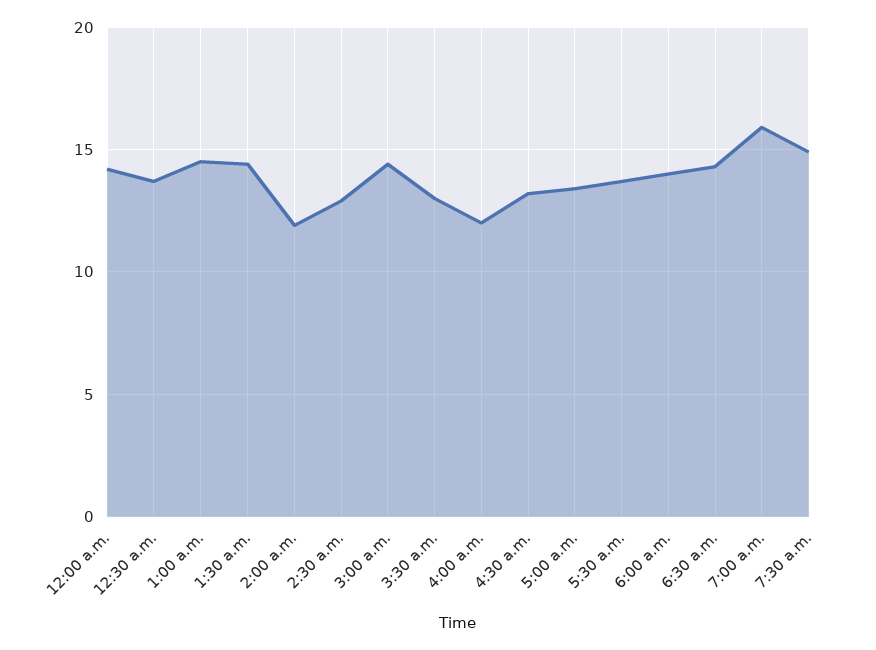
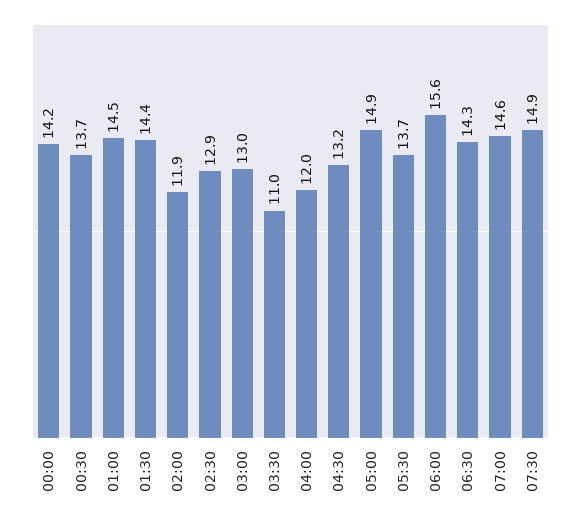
3:00 a.m.: 14.5 -> 13
3:30 a.m.: 13 -> 11
5:00 a.m.: 13.5 -> 14.9
6:00 a.m.: 14 -> 15.6
7:00 a.m.: 16 -> 14.6

